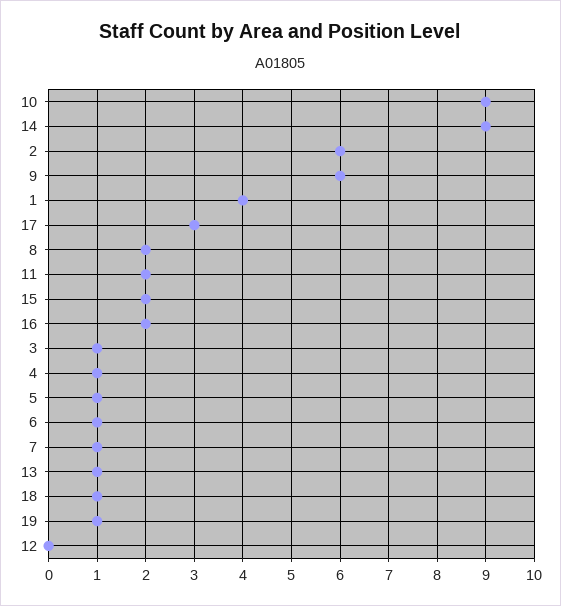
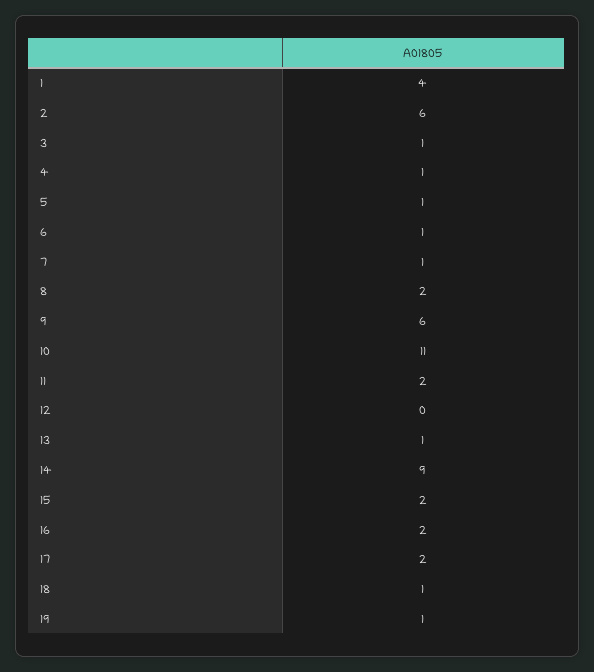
10: 9 -> 11
17: 3 -> 2

